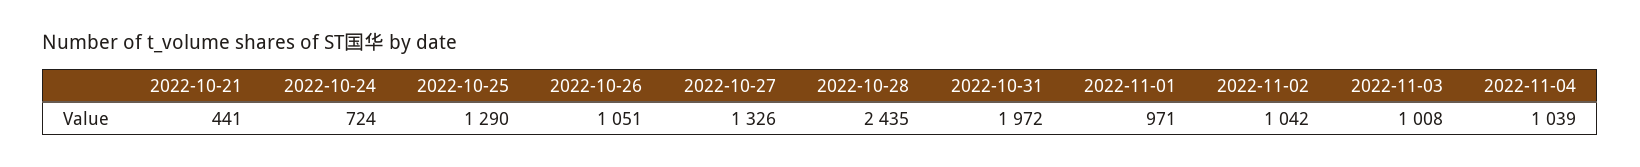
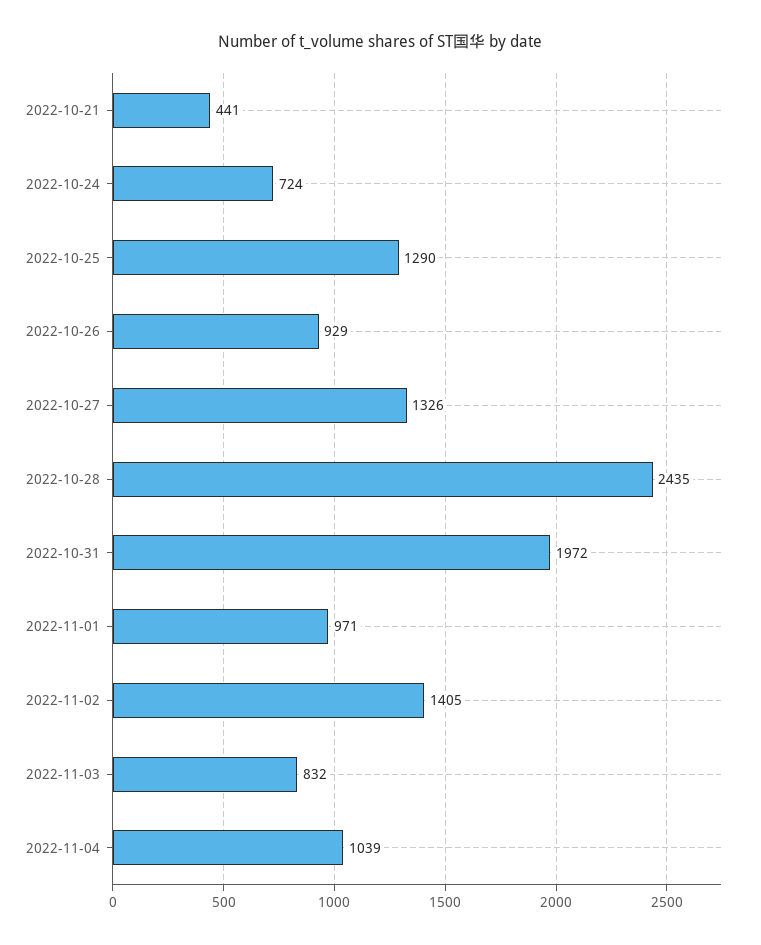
2022-10-26: 1051 -> 929
2022-11-02: 1042 -> 1405
2022-11-03: 1008 -> 832

